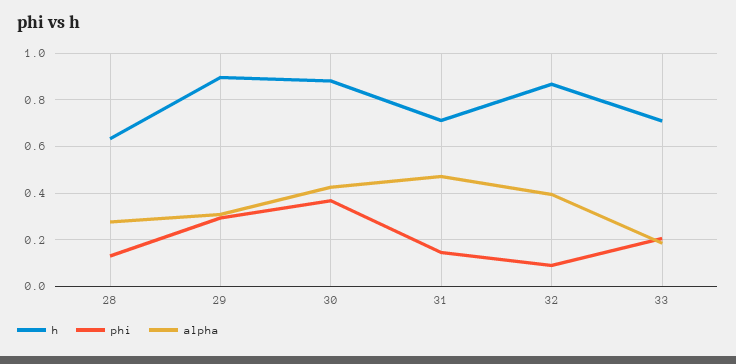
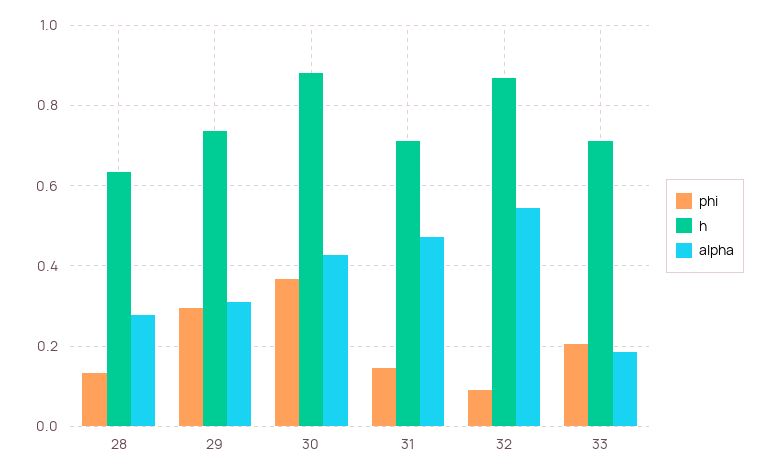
h, 29: 0.9 -> 0.74
alpha, 32: 0.4 -> 0.54

